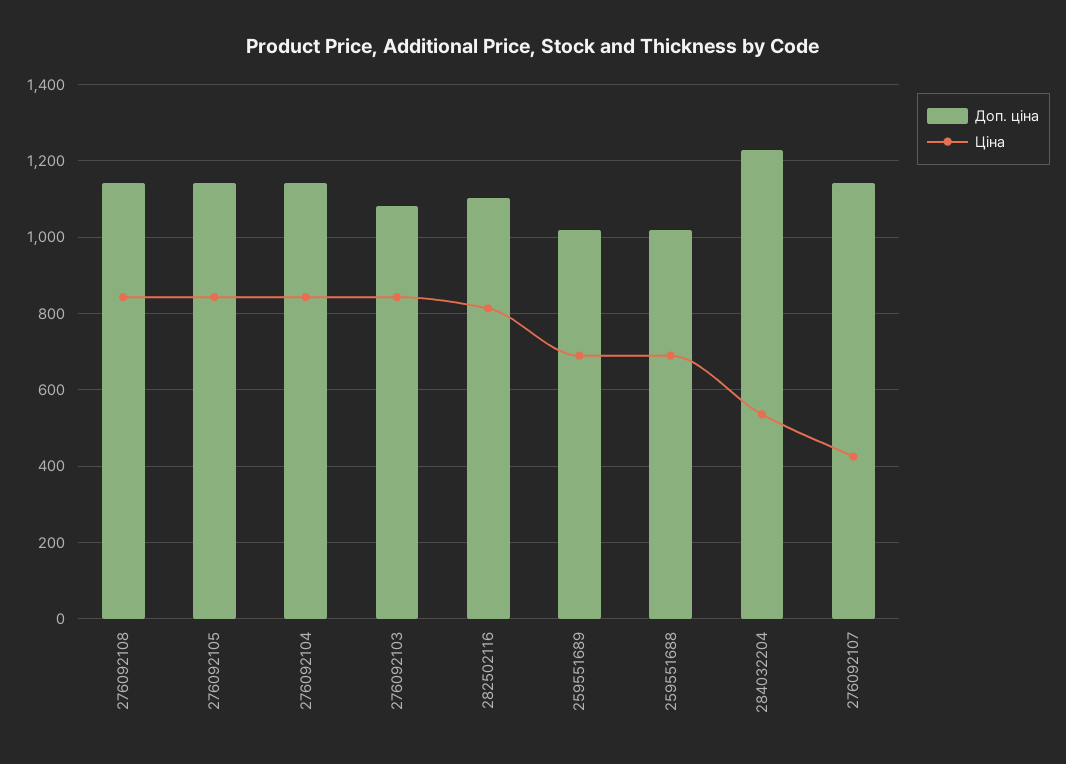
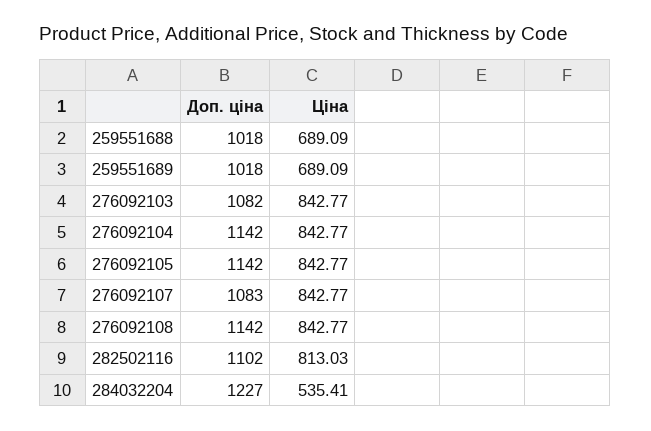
Доп. ціна, 276092107: 1140 -> 1083
Ціна, 276092107: 420 -> 842.77

